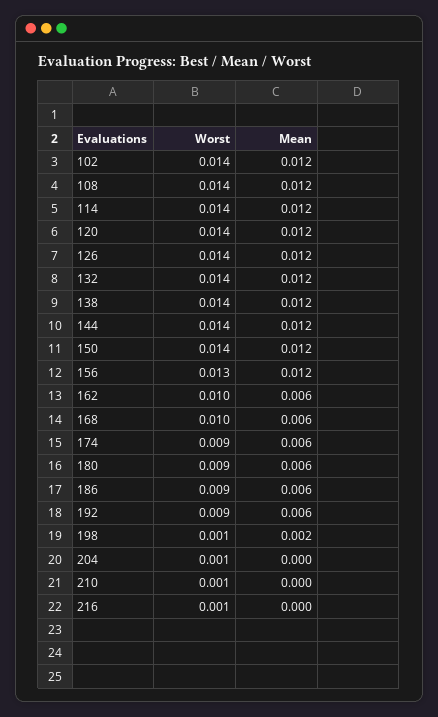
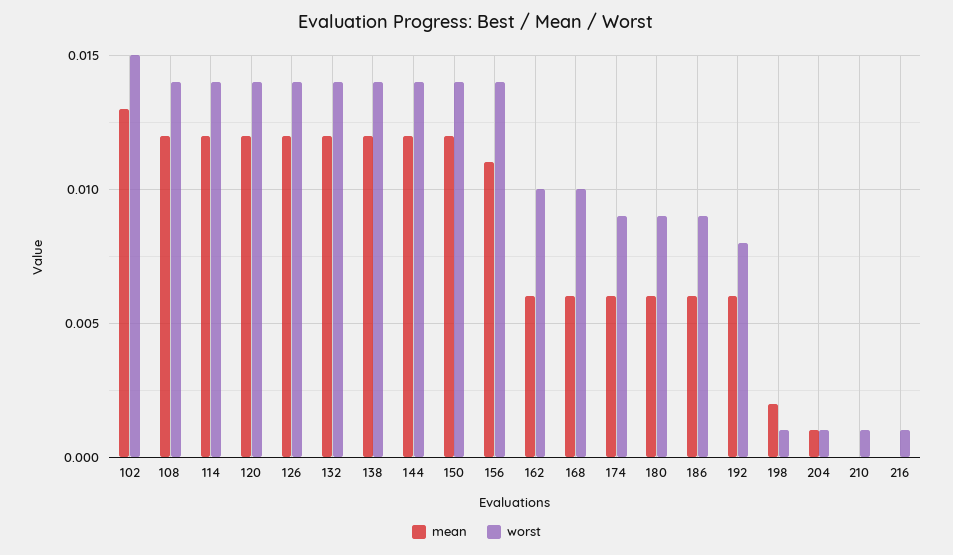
Worst, 102: 0.014 -> 0.015
Mean, 102: 0.012 -> 0.013
Worst, 156: 0.013 -> 0.014
Mean, 156: 0.012 -> 0.011
Worst, 192: 0.009 -> 0.008
Mean, 204: 0 -> 0.001

